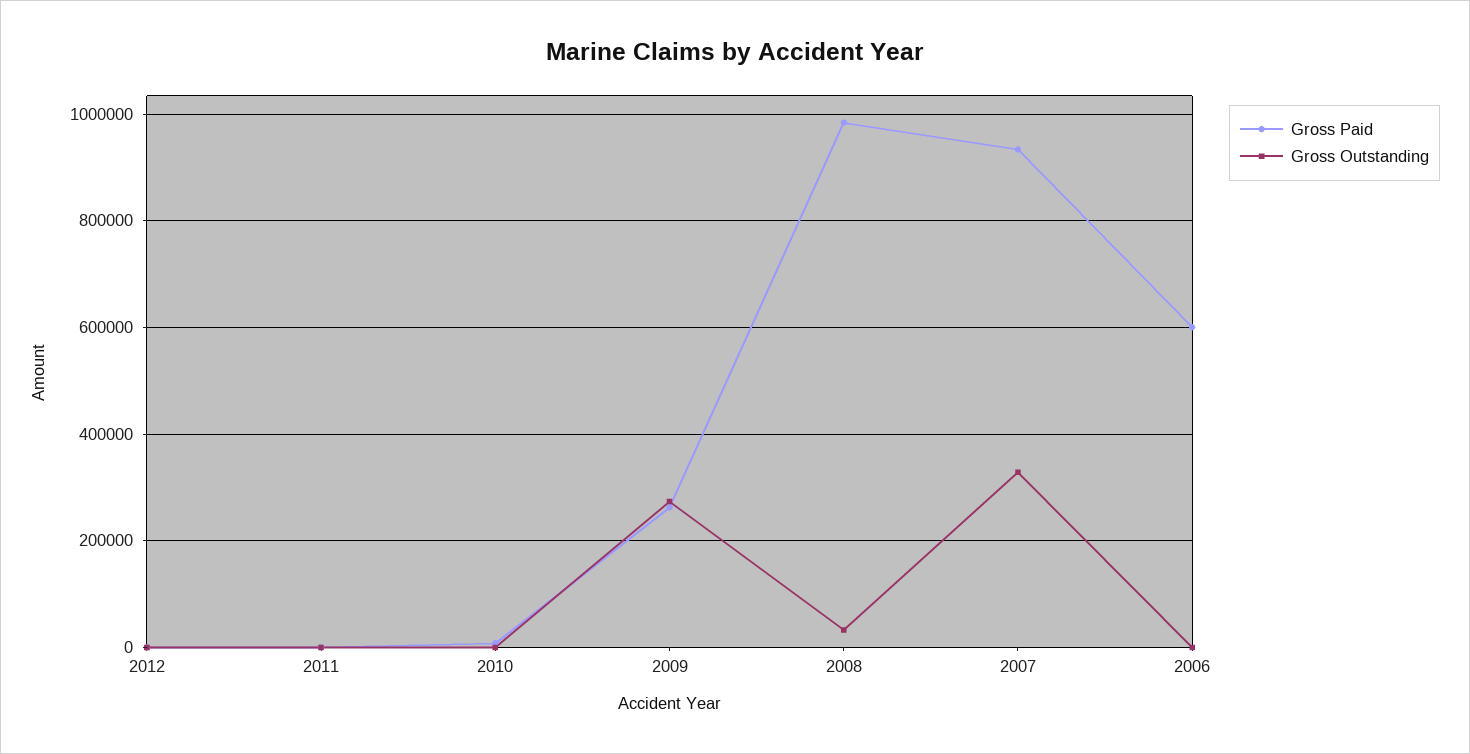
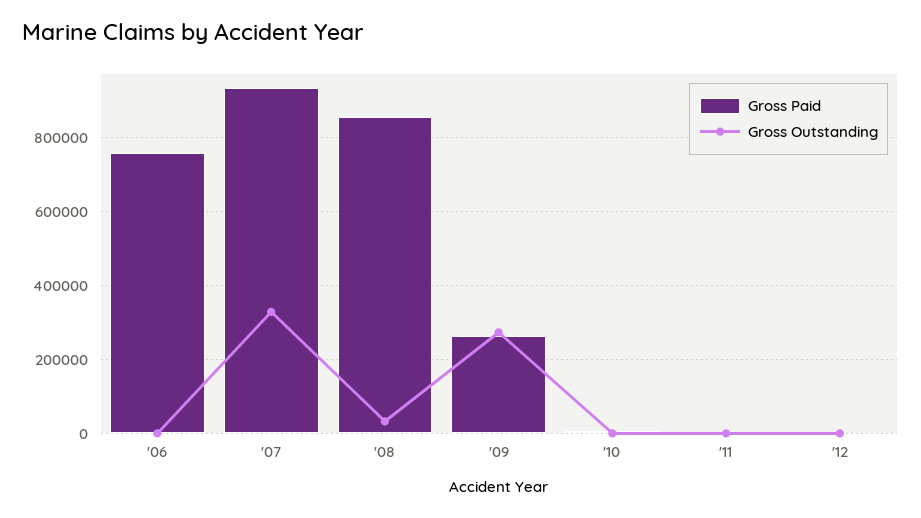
Gross Paid, 2008: 980000 -> 860000
Gross Paid, 2006: 600000 -> 760000

